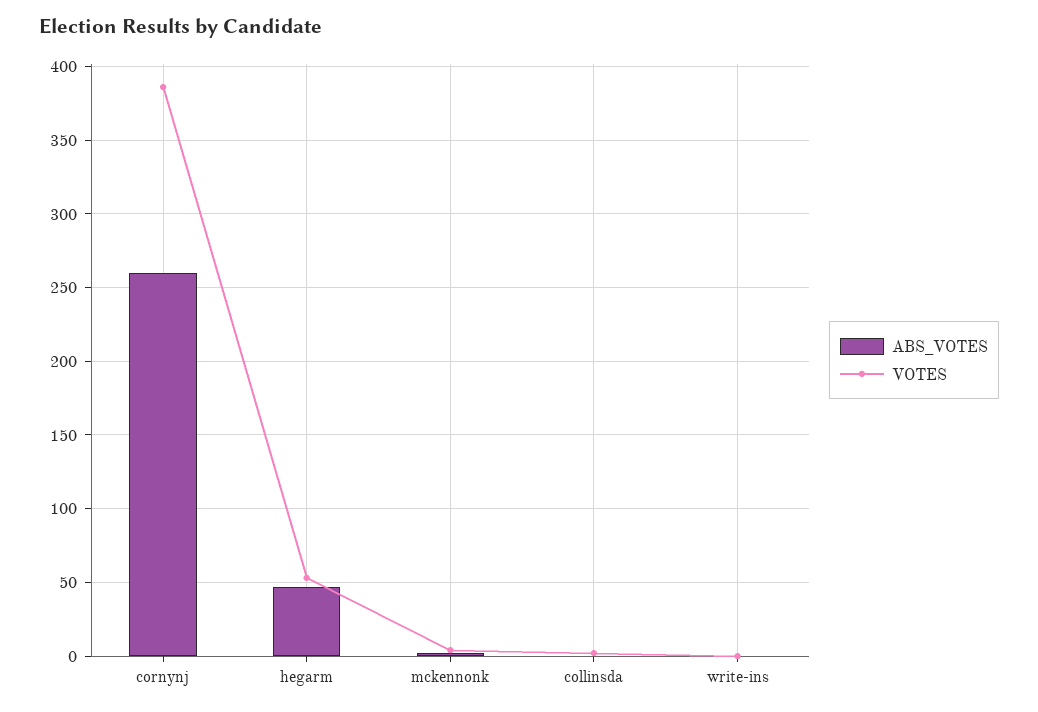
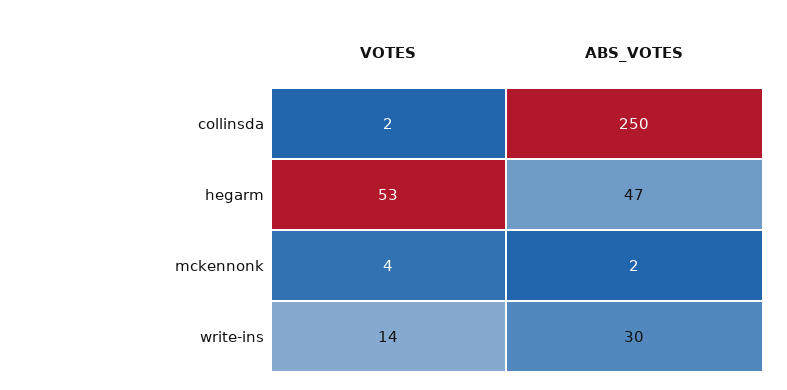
ABS_VOTES, cornynj: 260 -> none
VOTES, cornynj: 385 -> none
ABS_VOTES, collinsda: 0 -> 250
ABS_VOTES, write-ins: 0 -> 30
VOTES, write-ins: 0 -> 14

